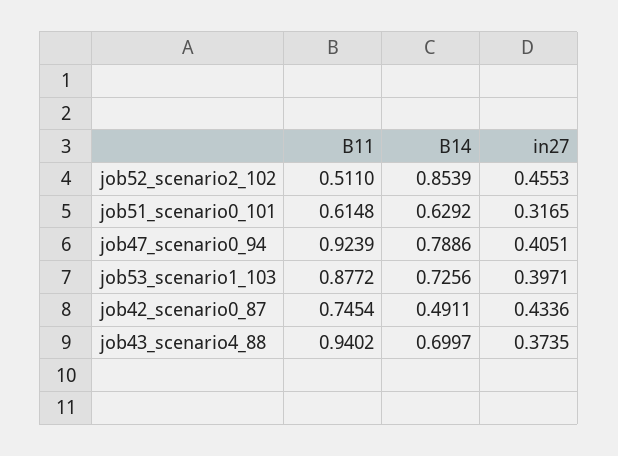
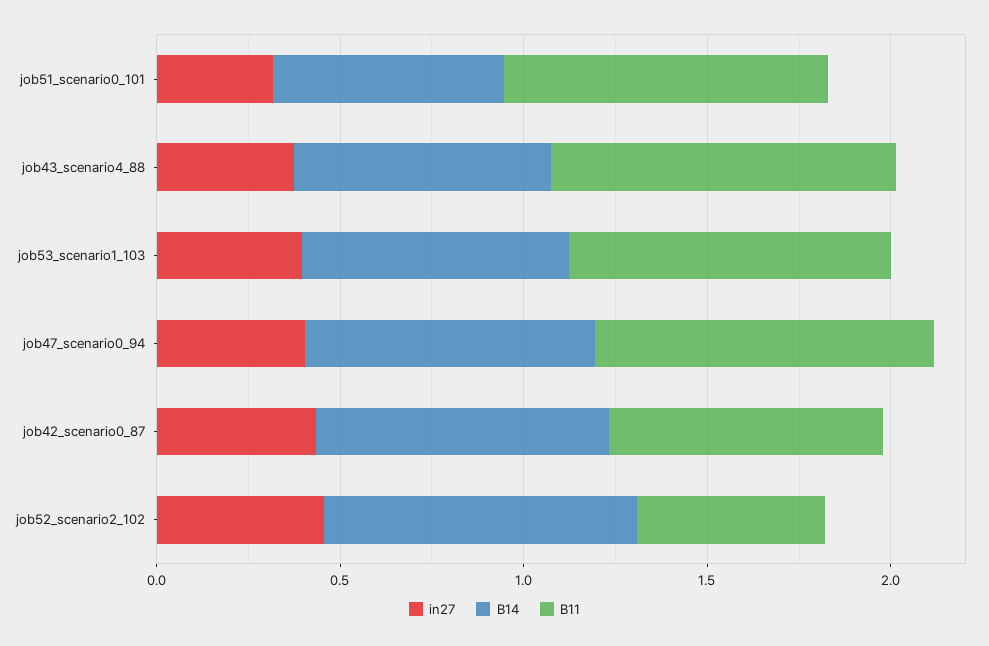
B11, job51_scenario0_101: 0.6148 -> 0.9
B14, job42_scenario0_87: 0.4911 -> 0.8

